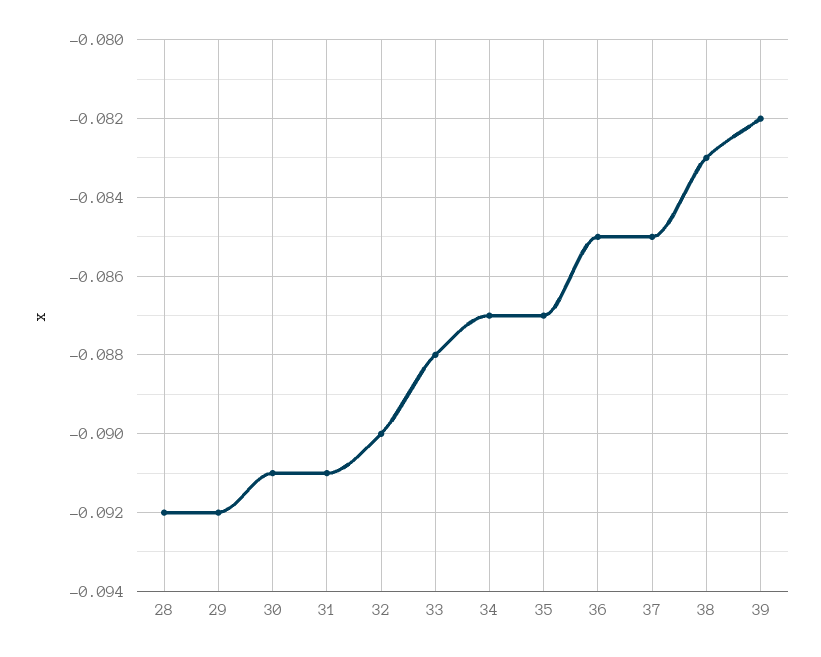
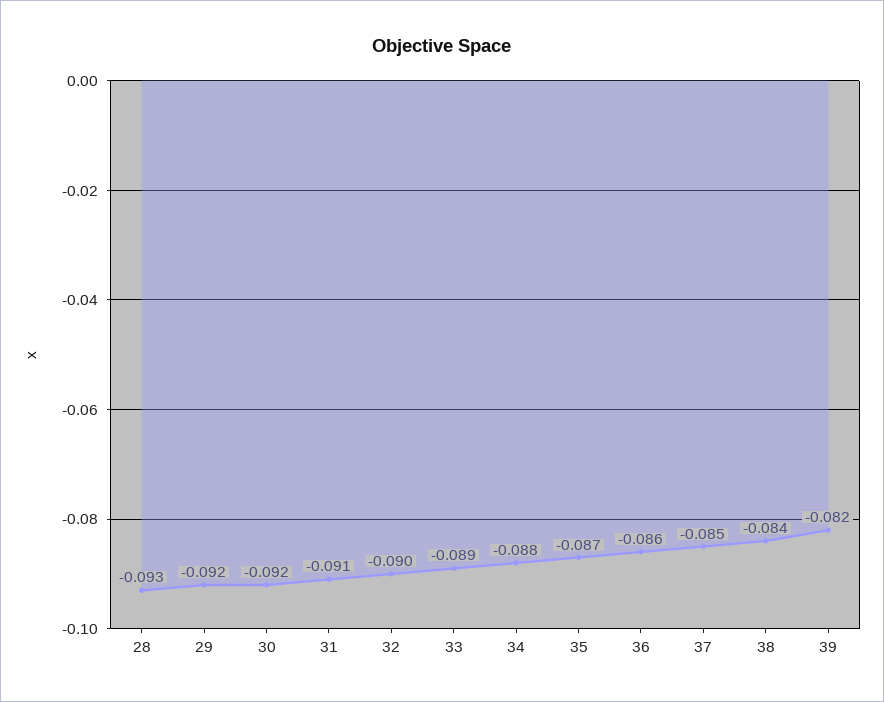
28: -0.092 -> -0.093
30: -0.091 -> -0.092
33: -0.088 -> -0.089
34: -0.087 -> -0.088
36: -0.085 -> -0.086
38: -0.083 -> -0.084

